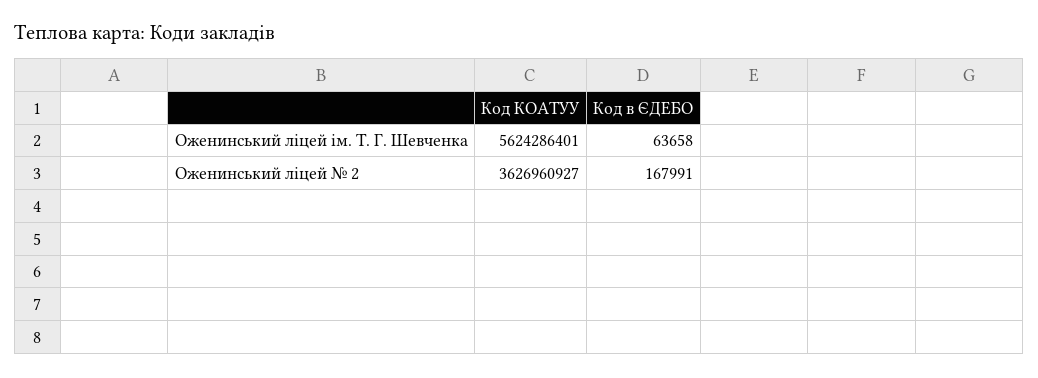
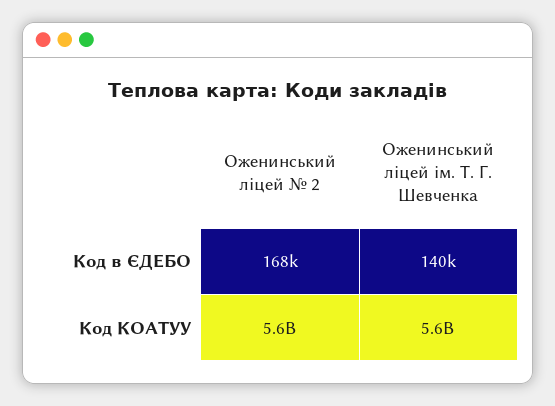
Код в ЄДЕБО, Оженинський ліцей ім. Т. Г. Шевченка: 63658 -> 140000
Код КОАТУУ, Оженинський ліцей № 2: 3626960927 -> 5600000000

